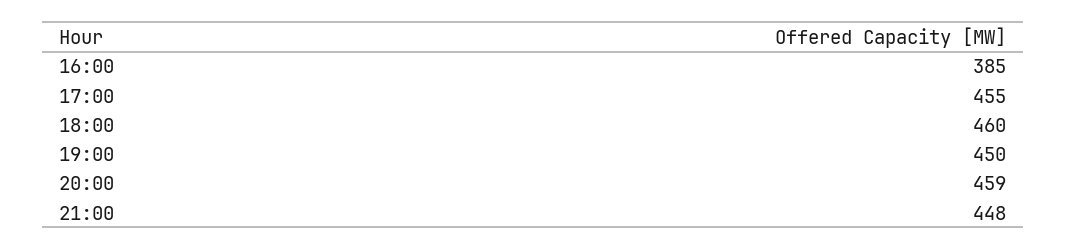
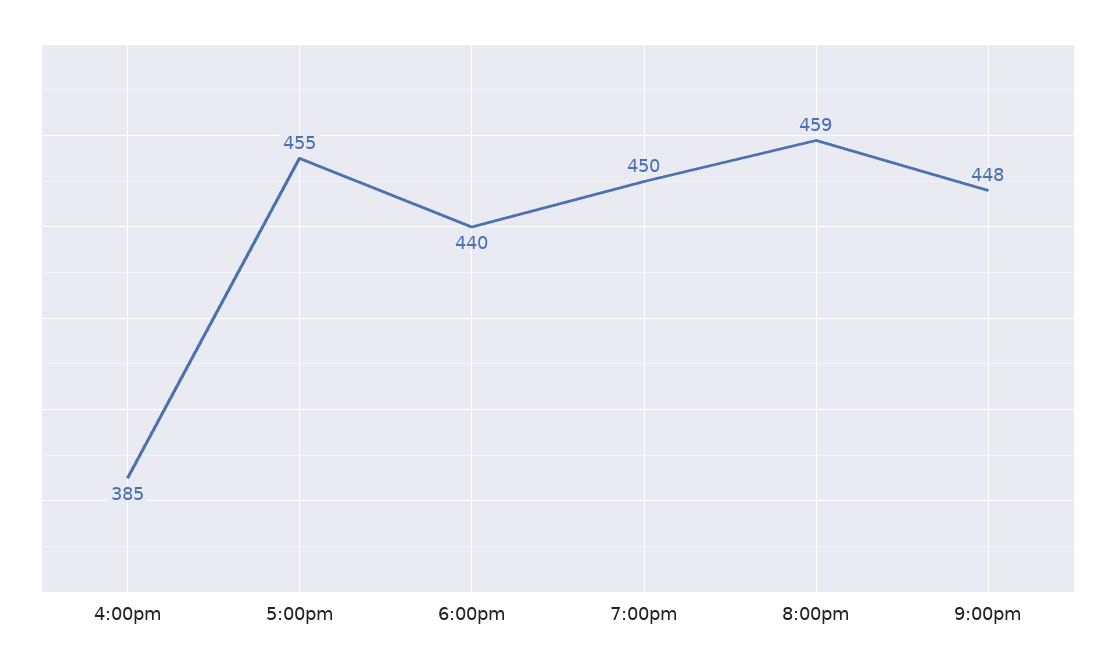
18:00: 460 -> 440

